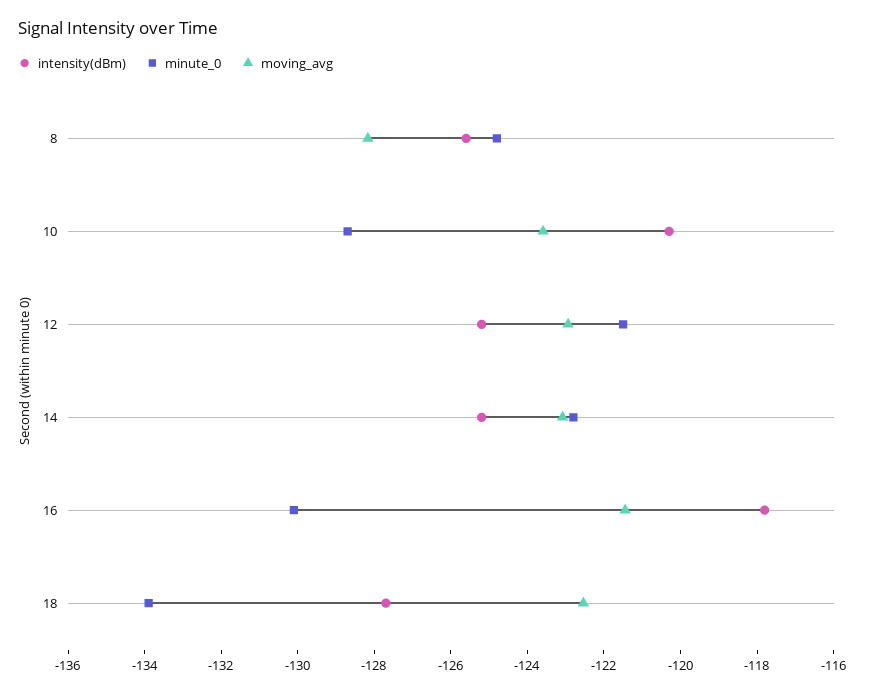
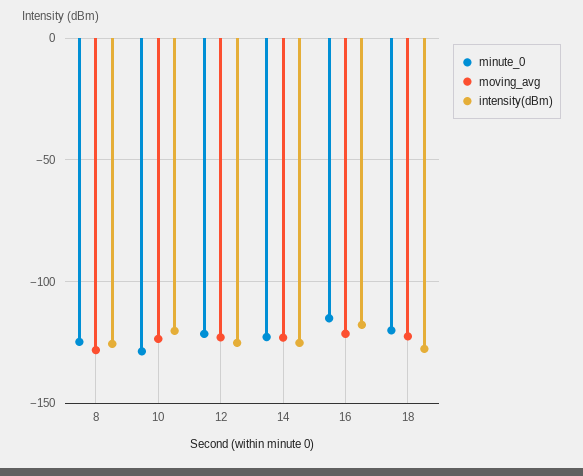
minute_0, 16: -130 -> -115
minute_0, 18: -134 -> -120

